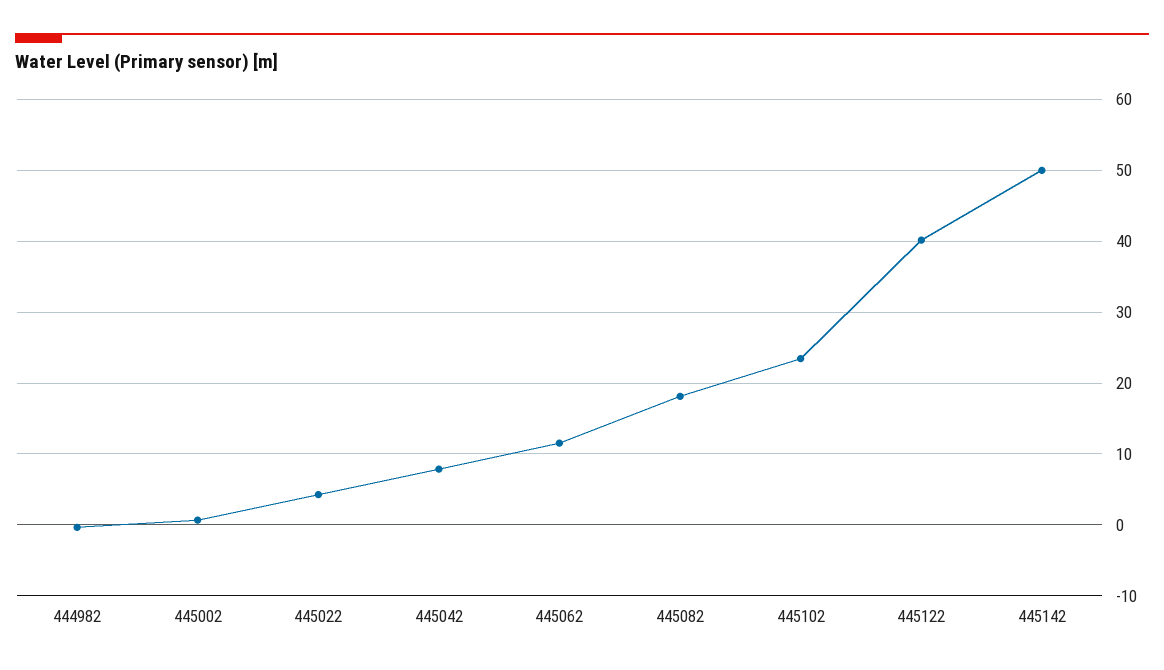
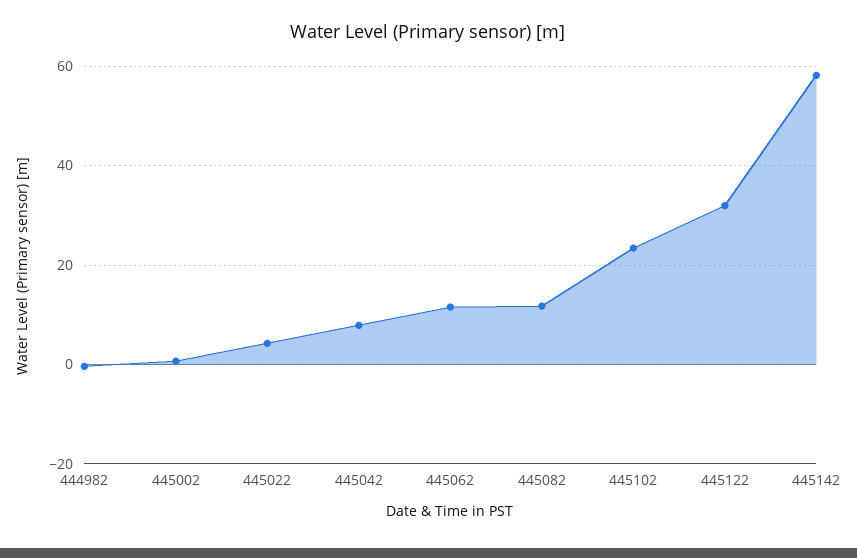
445082: 18 -> 12
445122: 40 -> 32
445142: 50 -> 58

